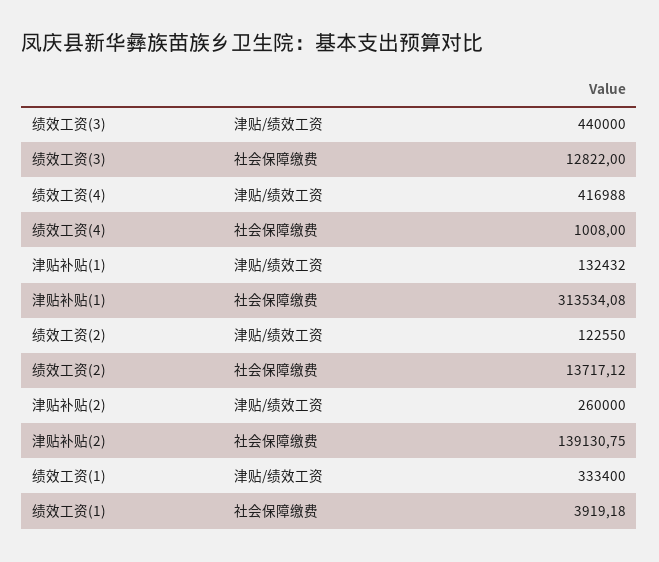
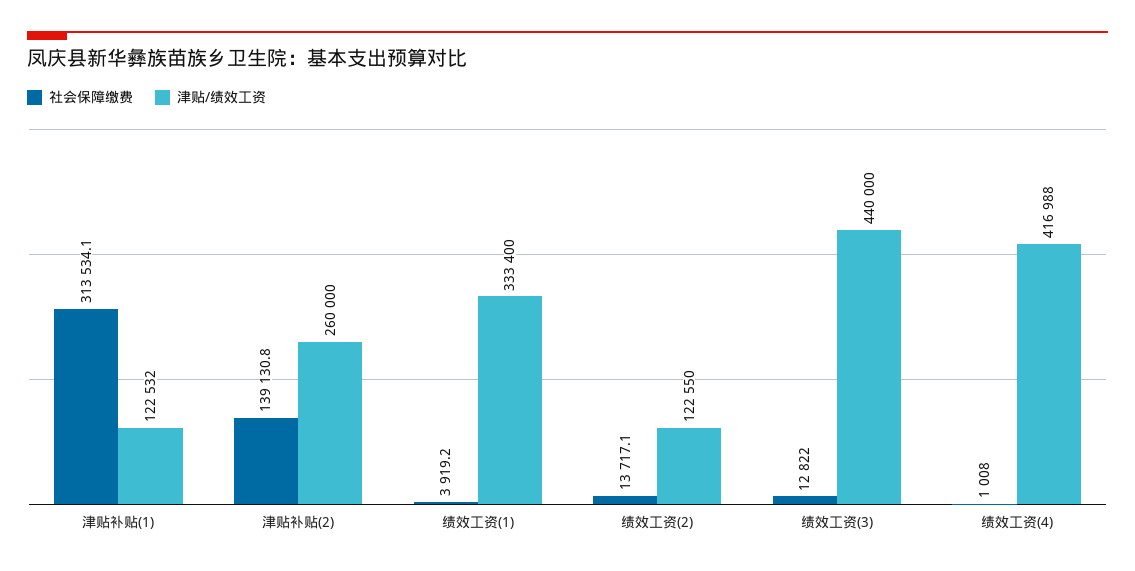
津贴/绩效工资, 津贴补贴(1): 132432 -> 122532

